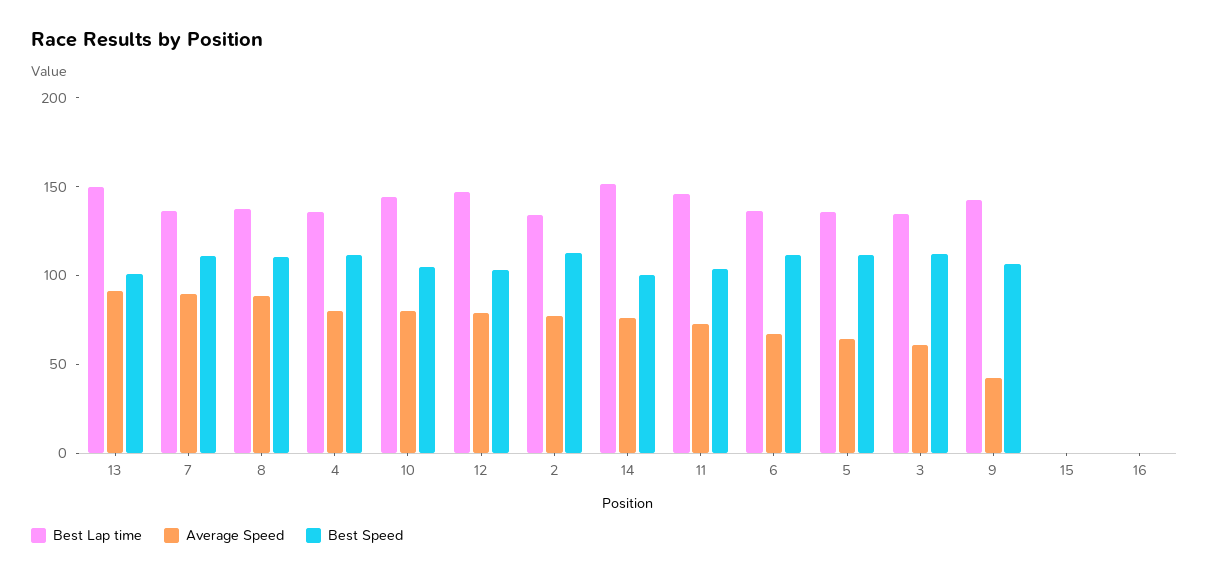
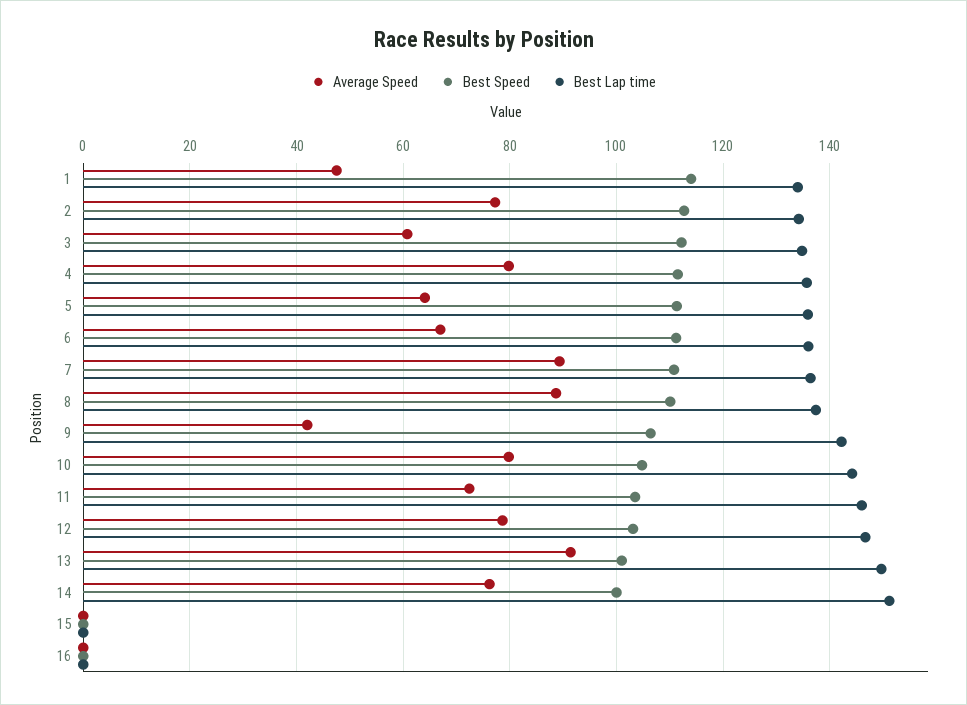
Average Speed, 1: none -> 48
Best Speed, 1: none -> 114
Best Lap time, 1: none -> 134

